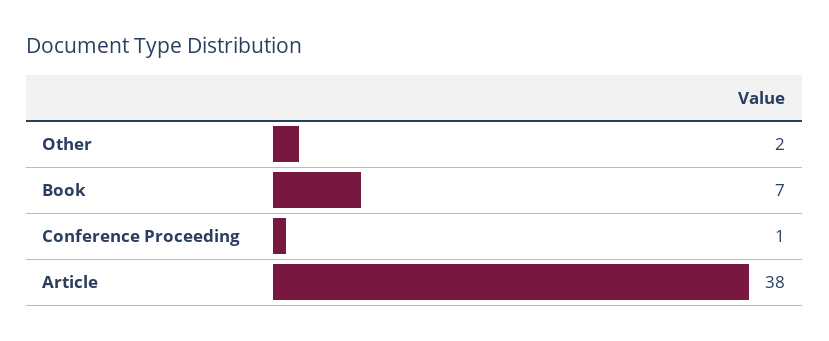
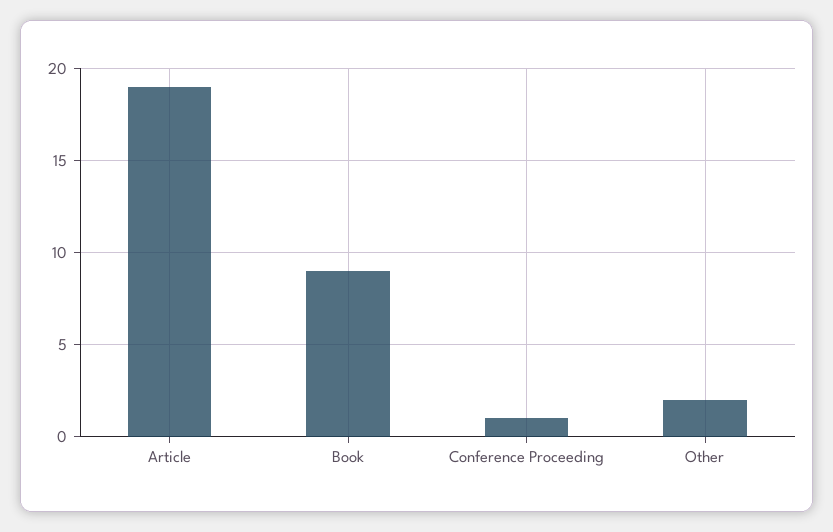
Book: 7 -> 9
Article: 38 -> 19

